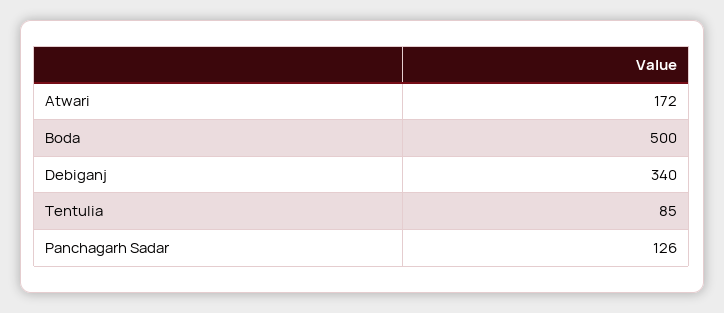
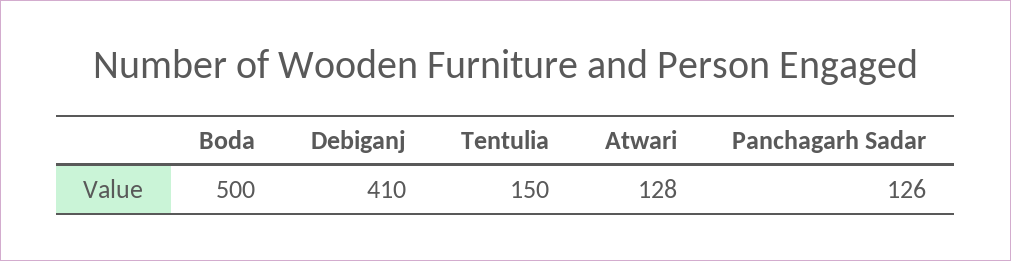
Atwari: 172 -> 128
Debiganj: 340 -> 410
Tentulia: 85 -> 150

